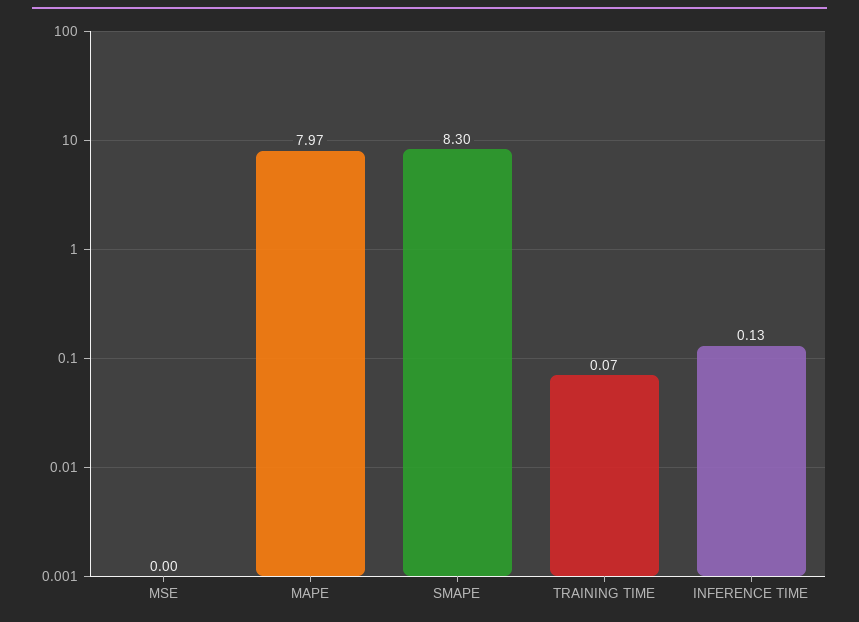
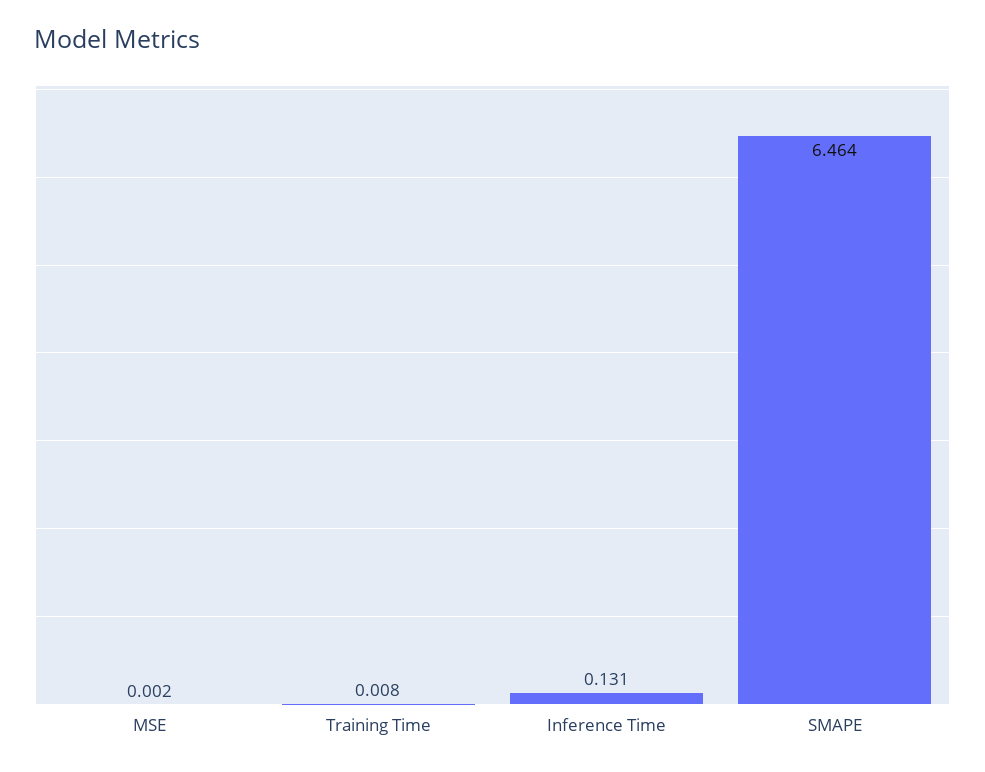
MAPE: 7.97 -> none
SMAPE: 8.3 -> 6.464
TRAINING TIME: 0.07 -> 0.008

